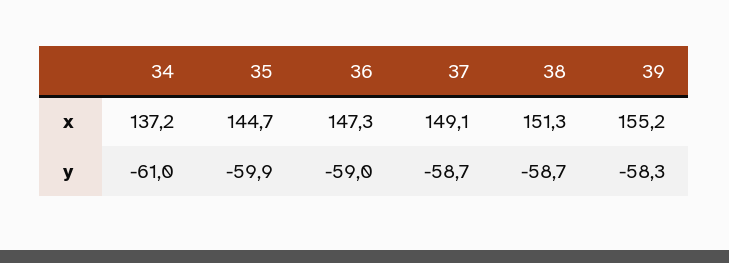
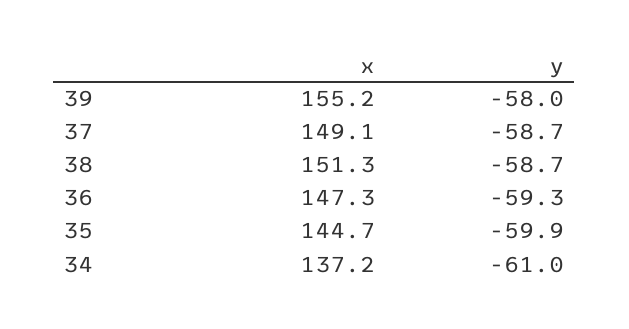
36, y: -59 -> -59.3
39, y: -58.3 -> -58

